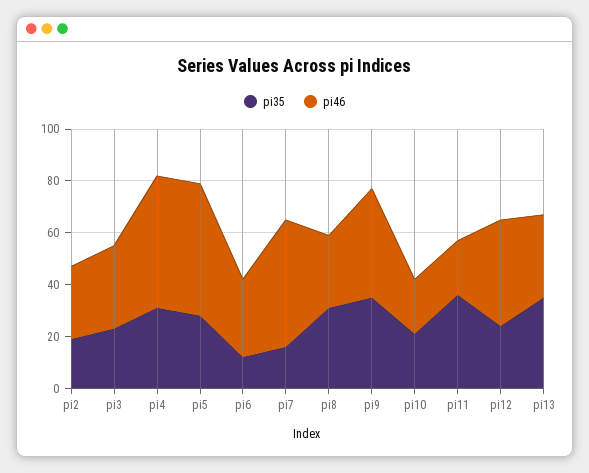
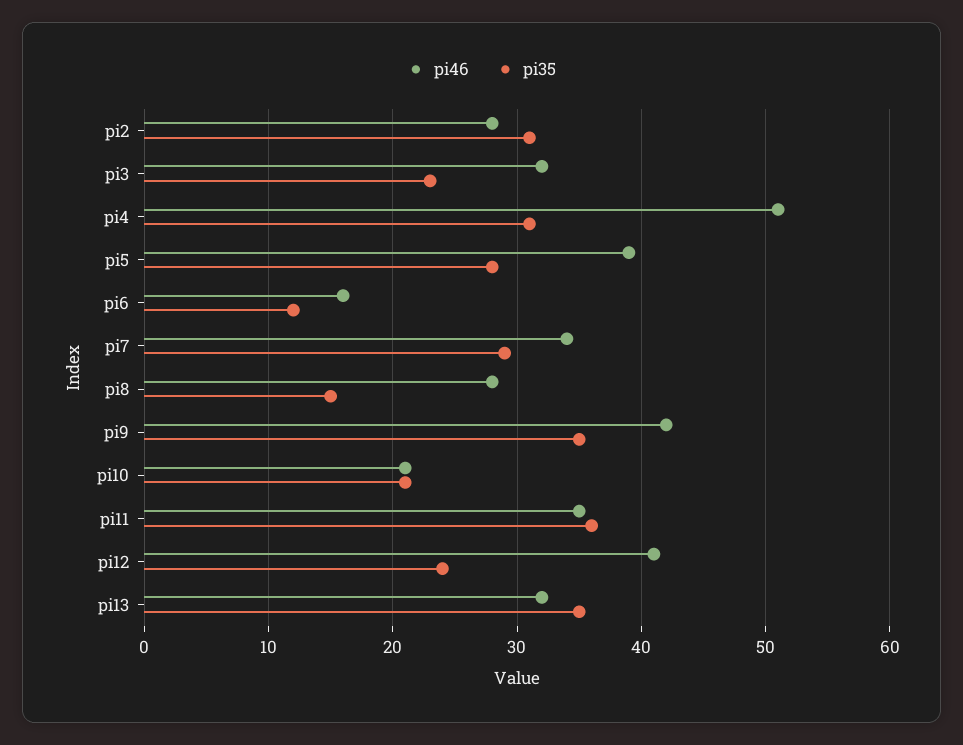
pi35, pi2: 20 -> 31
pi46, pi5: 50 -> 39
pi46, pi6: 30 -> 16
pi35, pi7: 15 -> 29
pi46, pi7: 50 -> 34
pi35, pi8: 30 -> 15
pi46, pi11: 20 -> 35

